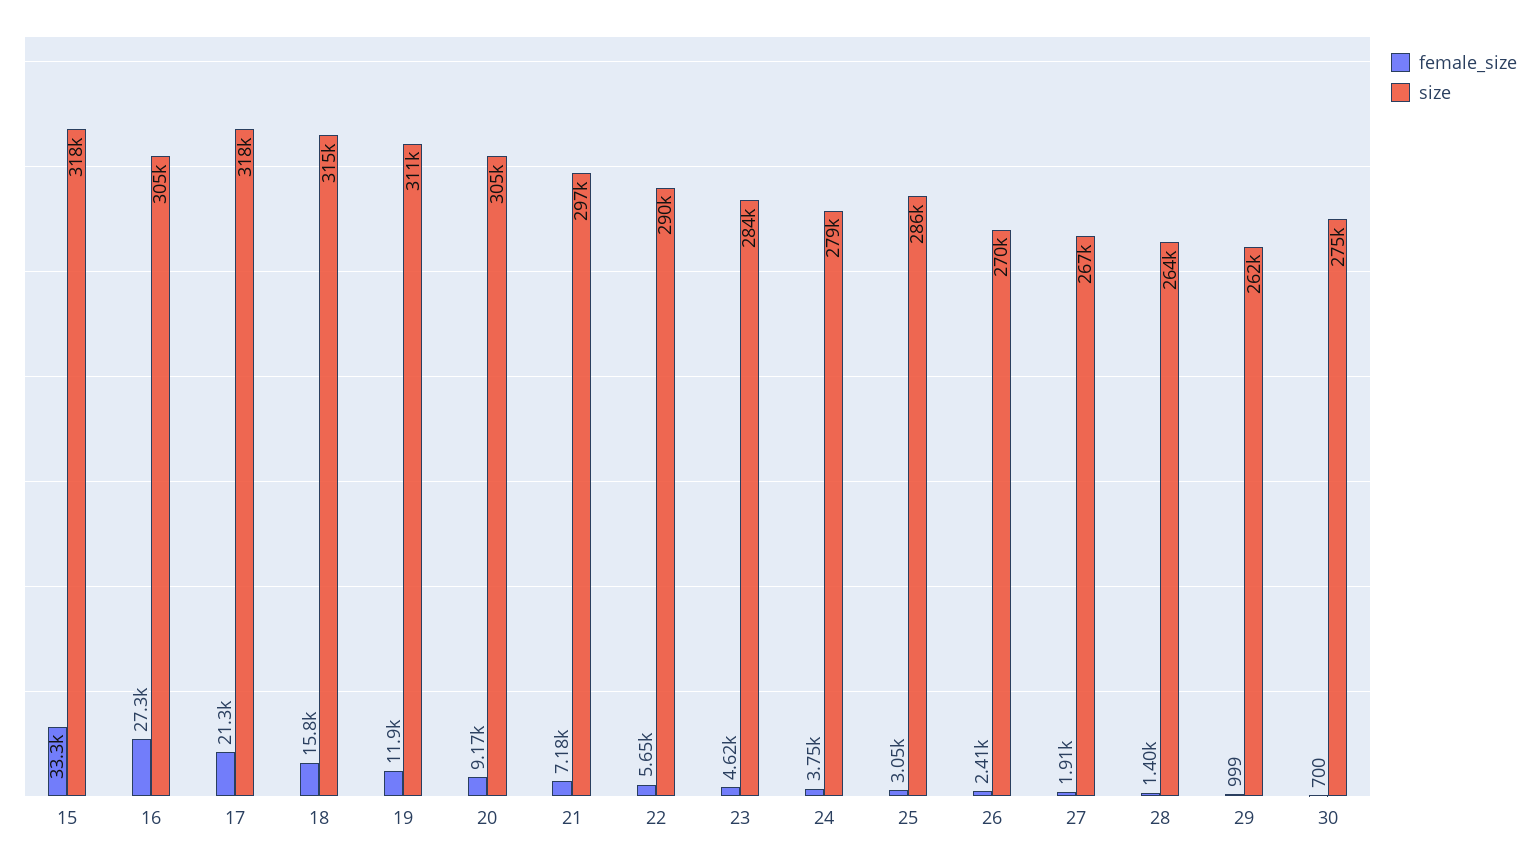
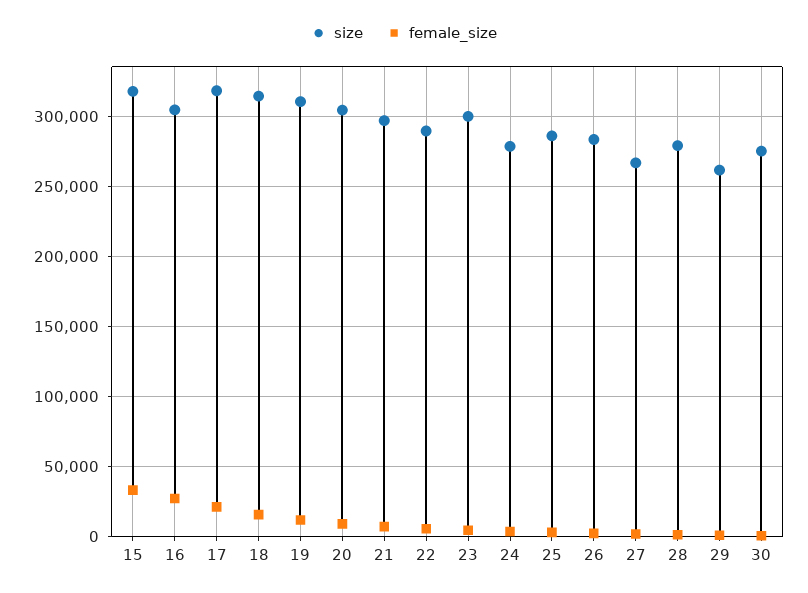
size, 23: 284000 -> 300000
size, 26: 270000 -> 285000
size, 28: 264000 -> 280000

